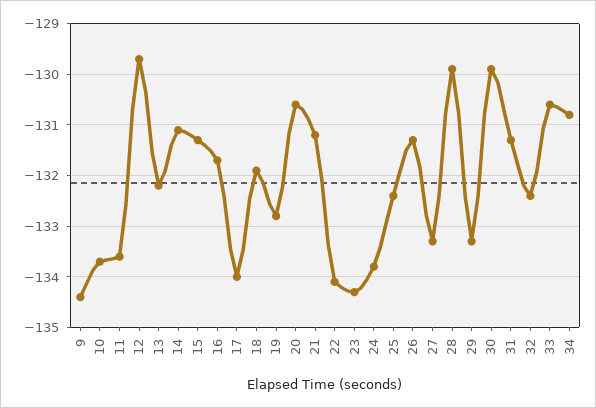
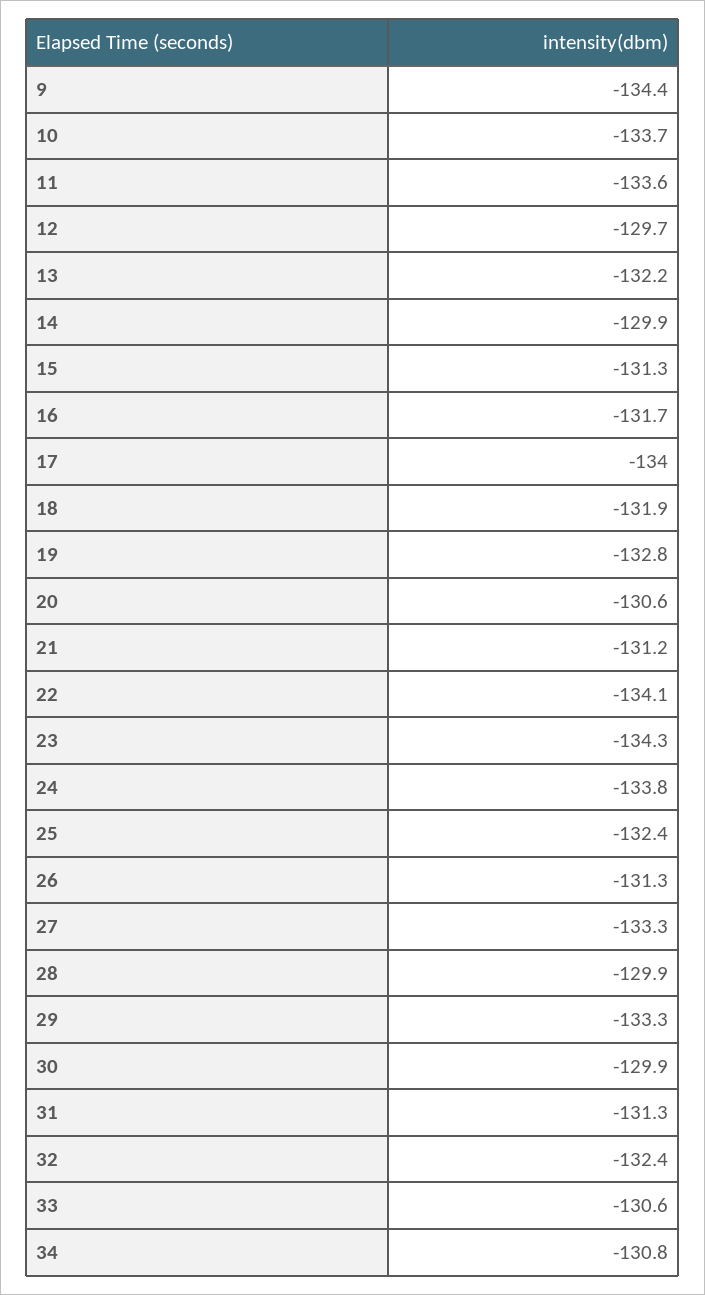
14: -131 -> -129.9

